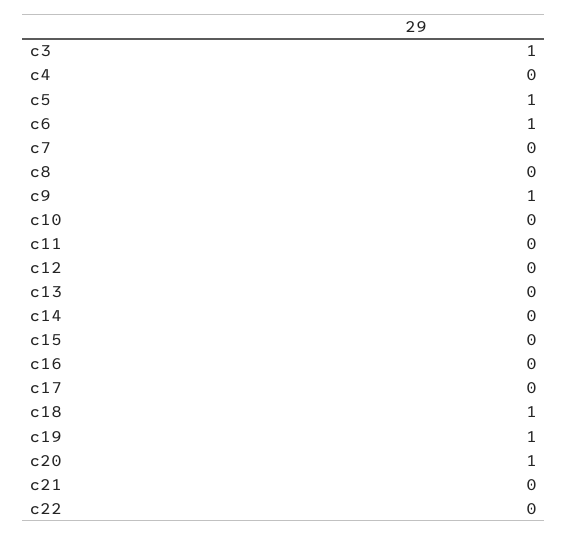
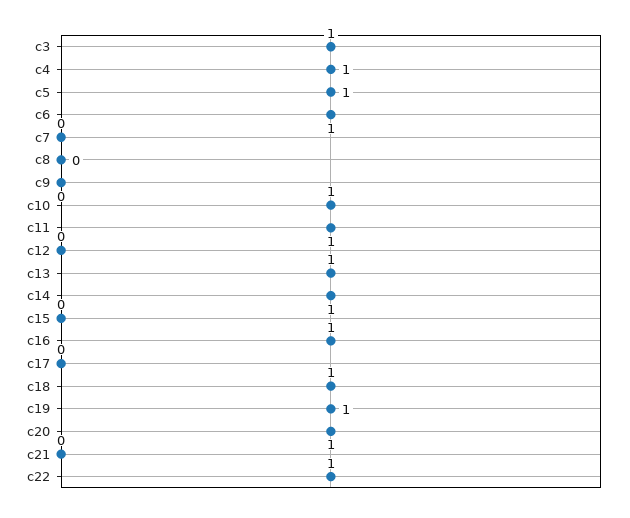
c4: 0 -> 1
c9: 1 -> 0
c10: 0 -> 1
c11: 0 -> 1
c13: 0 -> 1
c14: 0 -> 1
c16: 0 -> 1
c22: 0 -> 1

